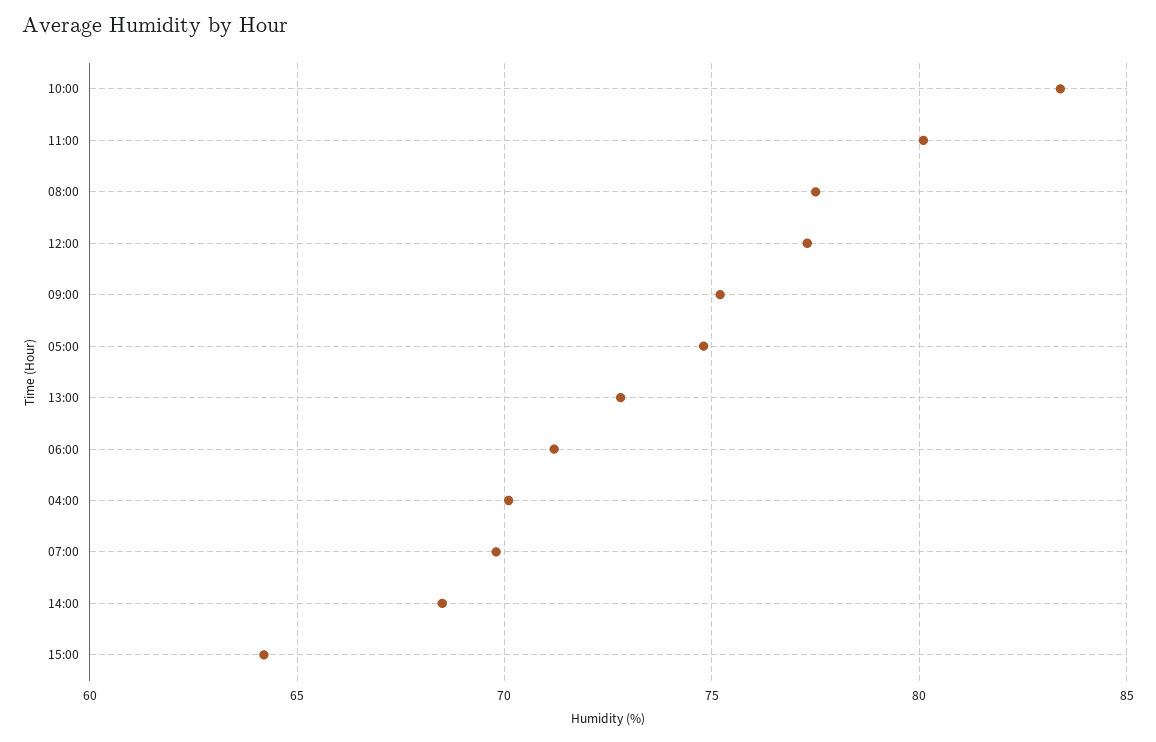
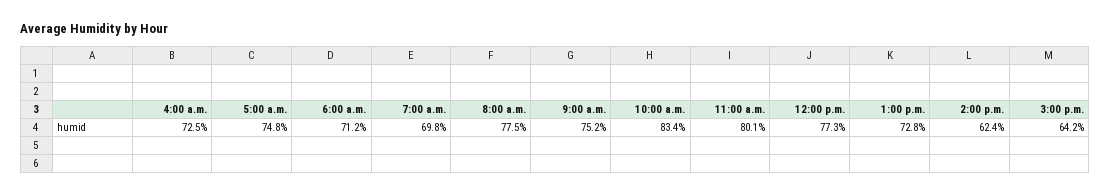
04:00: 70 -> 72.5
14:00: 68.5 -> 62.4

